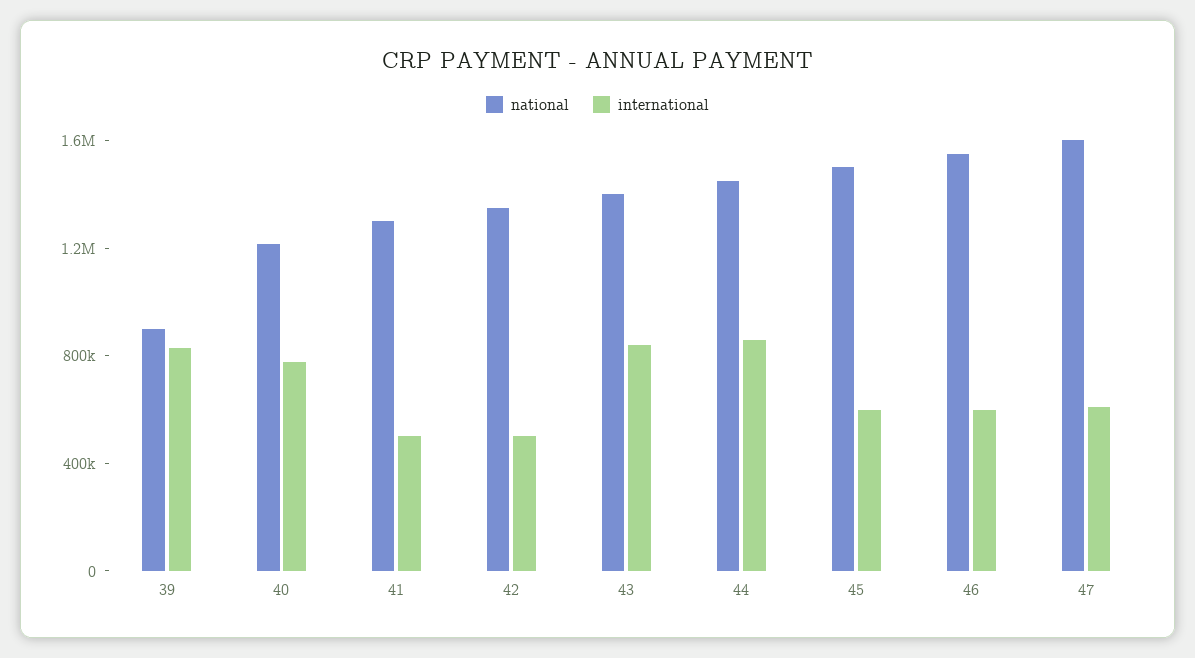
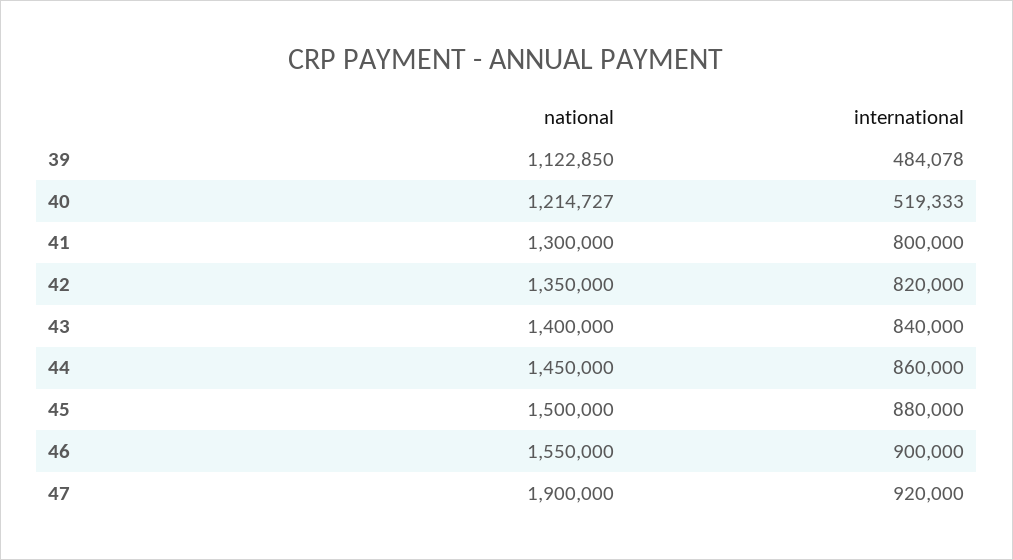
national, 39: 900000 -> 1122850
international, 39: 800000 -> 484078
international, 40: 800000 -> 519333
international, 41: 500000 -> 800000
international, 42: 500000 -> 820000
international, 45: 600000 -> 880000
international, 46: 600000 -> 900000
national, 47: 1600000 -> 1900000
international, 47: 600000 -> 920000

